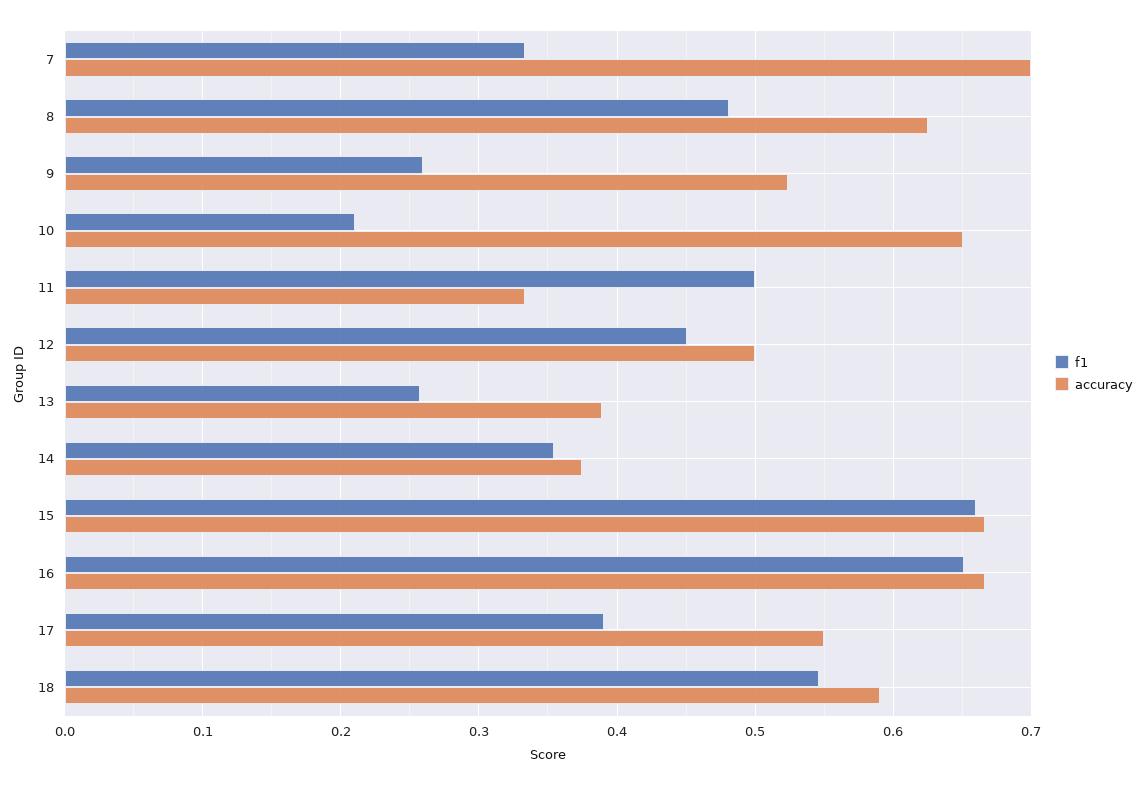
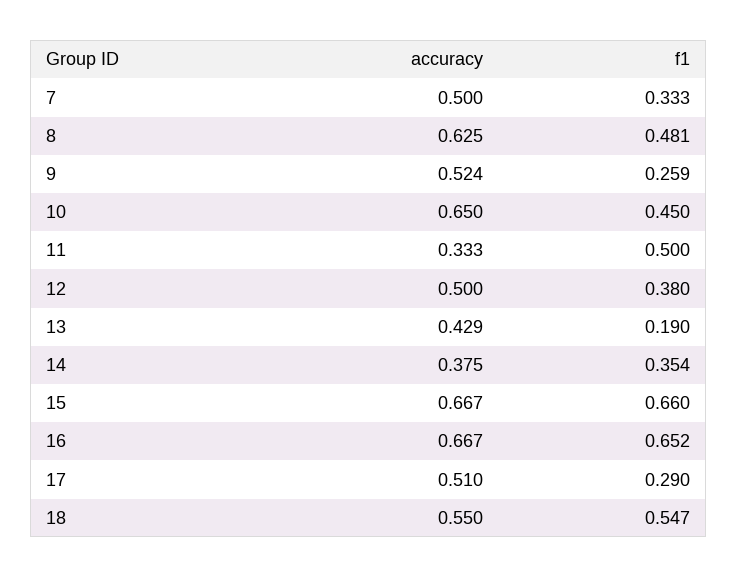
accuracy, 7: 0.7 -> 0.5
f1, 10: 0.21 -> 0.45
f1, 12: 0.45 -> 0.38
f1, 13: 0.26 -> 0.19
accuracy, 13: 0.39 -> 0.429
f1, 17: 0.39 -> 0.29
accuracy, 17: 0.55 -> 0.51
accuracy, 18: 0.59 -> 0.55

